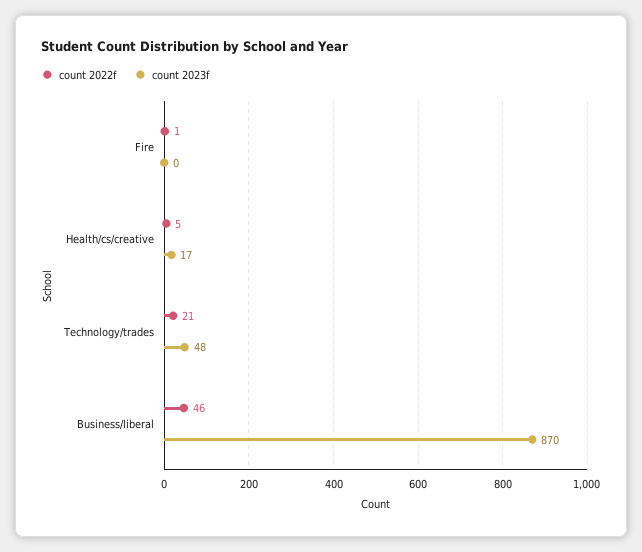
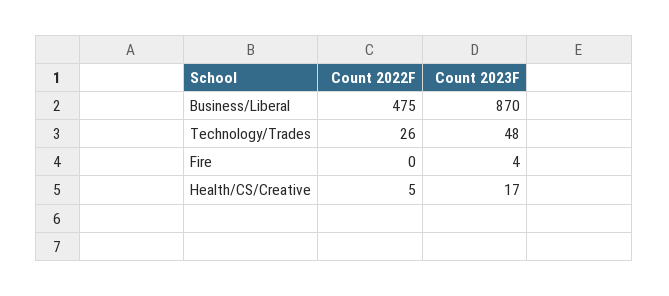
count 2022f, Fire: 1 -> 0
count 2023f, Fire: 0 -> 4
count 2022f, Technology/trades: 21 -> 26
count 2022f, Business/liberal: 46 -> 475

